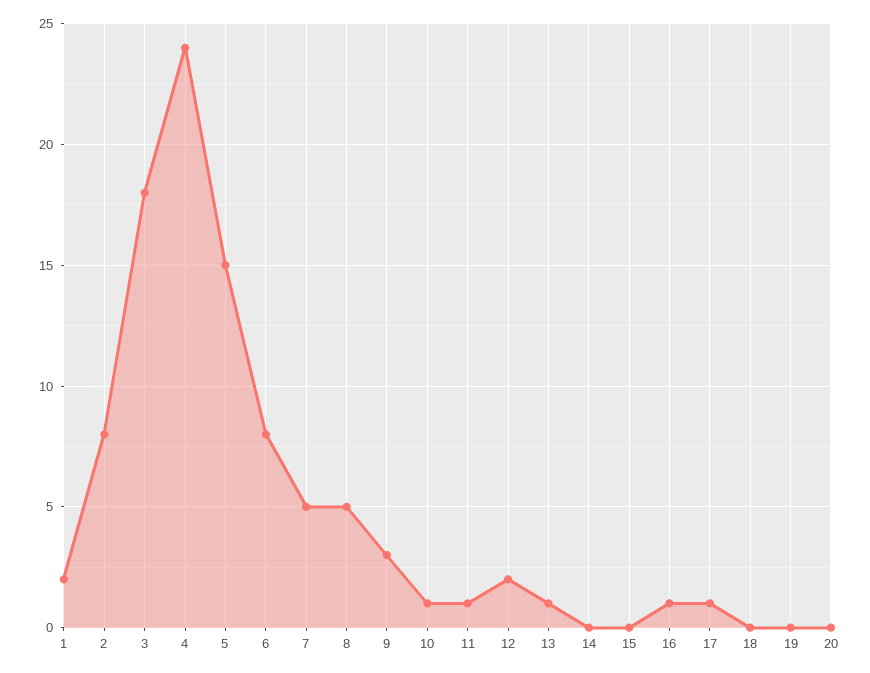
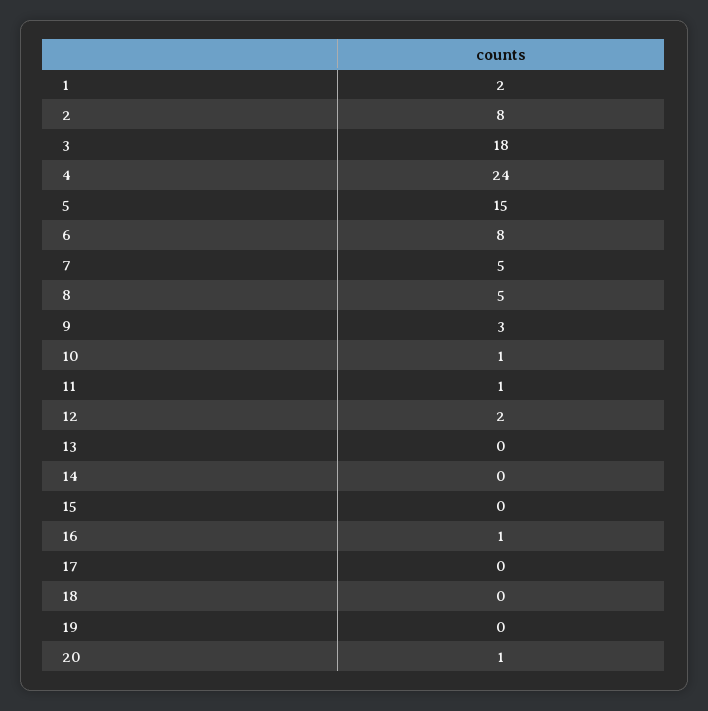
13: 1 -> 0
17: 1 -> 0
20: 0 -> 1

